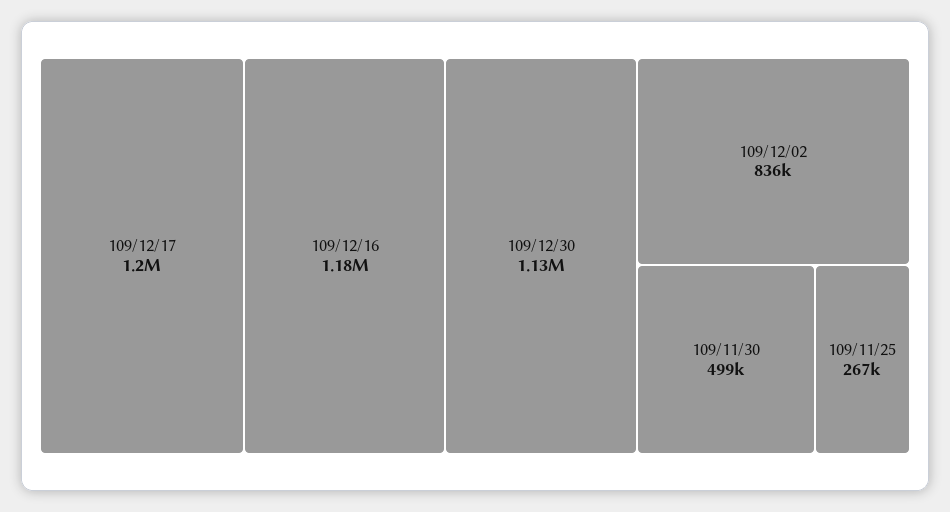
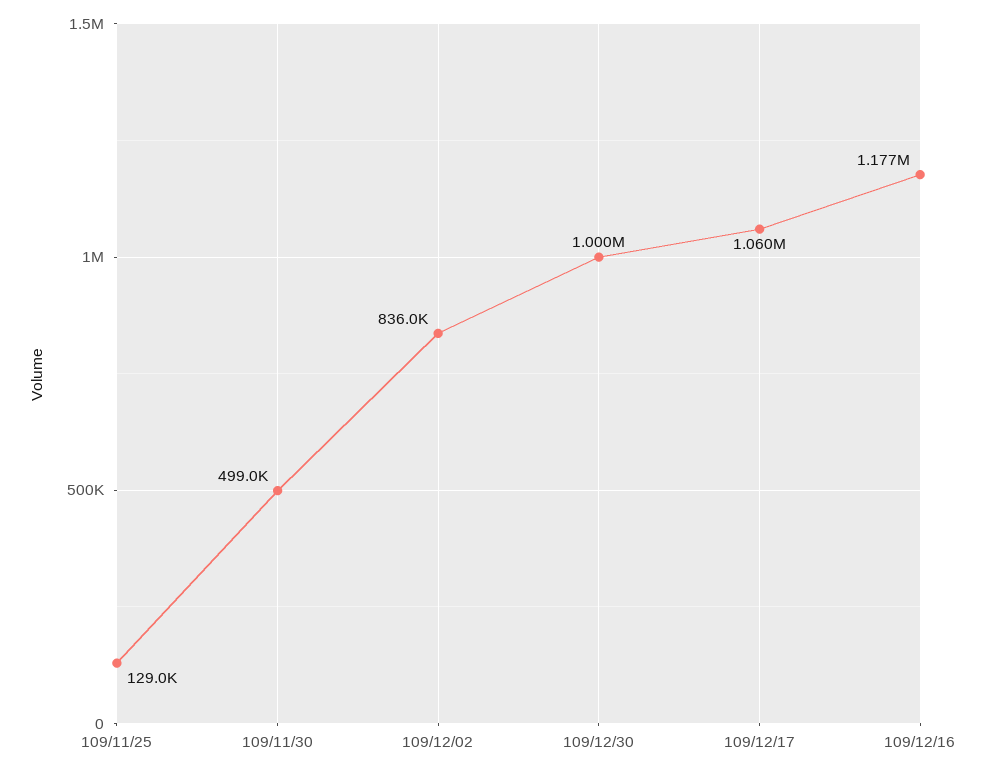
109/12/17: 1200000 -> 1060000
109/12/30: 1130000 -> 1000000
109/11/25: 267000 -> 129000

